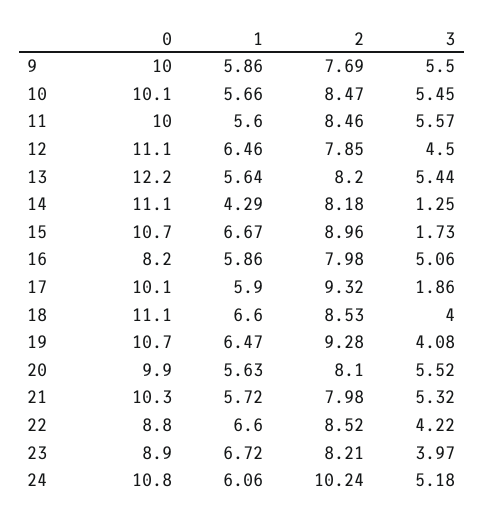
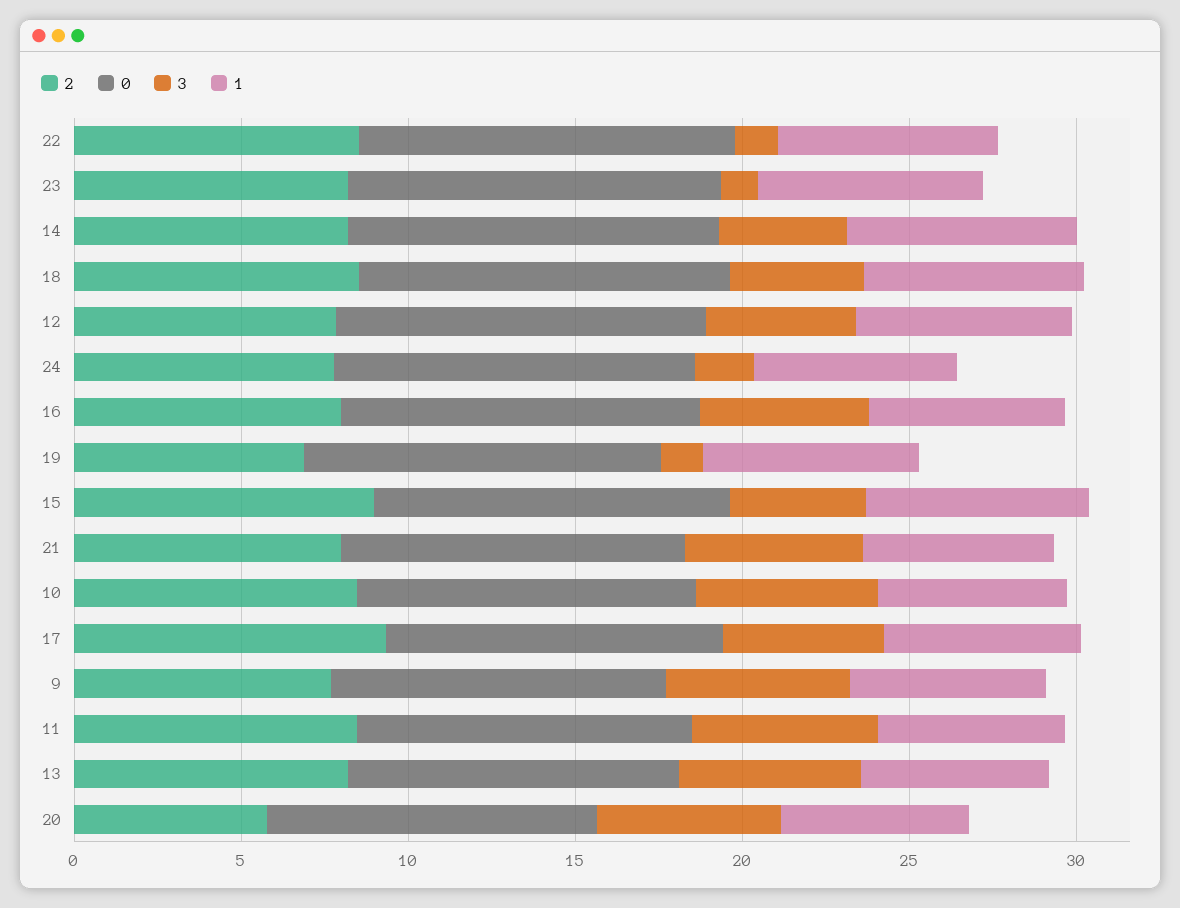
0, 13: 12.2 -> 10
1, 14: 4.29 -> 7
3, 14: 1.25 -> 4
3, 15: 1.73 -> 4
0, 16: 8.2 -> 11
3, 17: 1.86 -> 5
2, 19: 9.28 -> 7
3, 19: 4.08 -> 1
2, 20: 8.1 -> 6
0, 22: 8.8 -> 11
3, 22: 4.22 -> 1
0, 23: 8.9 -> 11
3, 23: 3.97 -> 1
2, 24: 10.24 -> 8
3, 24: 5.18 -> 2

